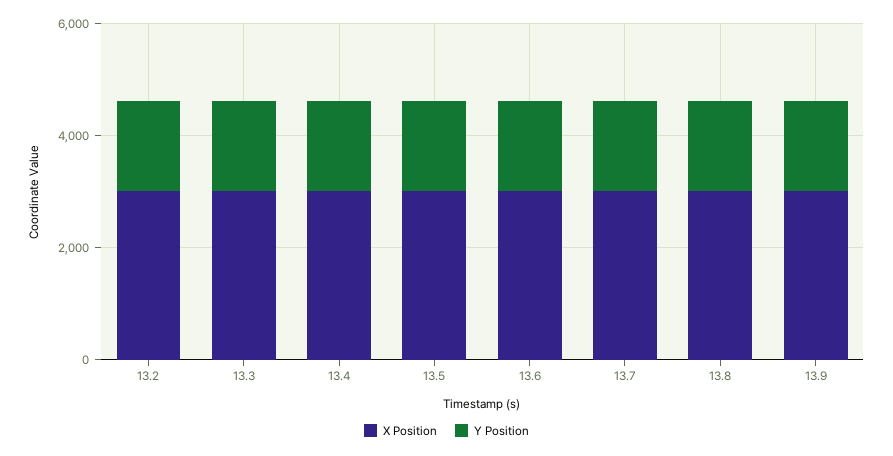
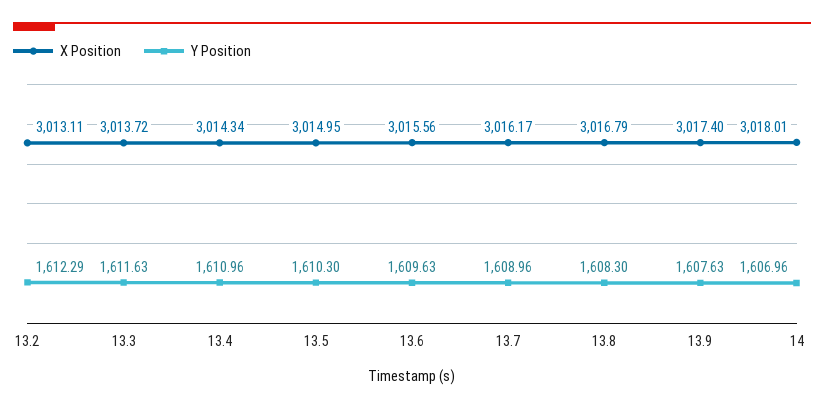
X Position, 14: none -> 3018.01
Y Position, 14: none -> 1606.96

